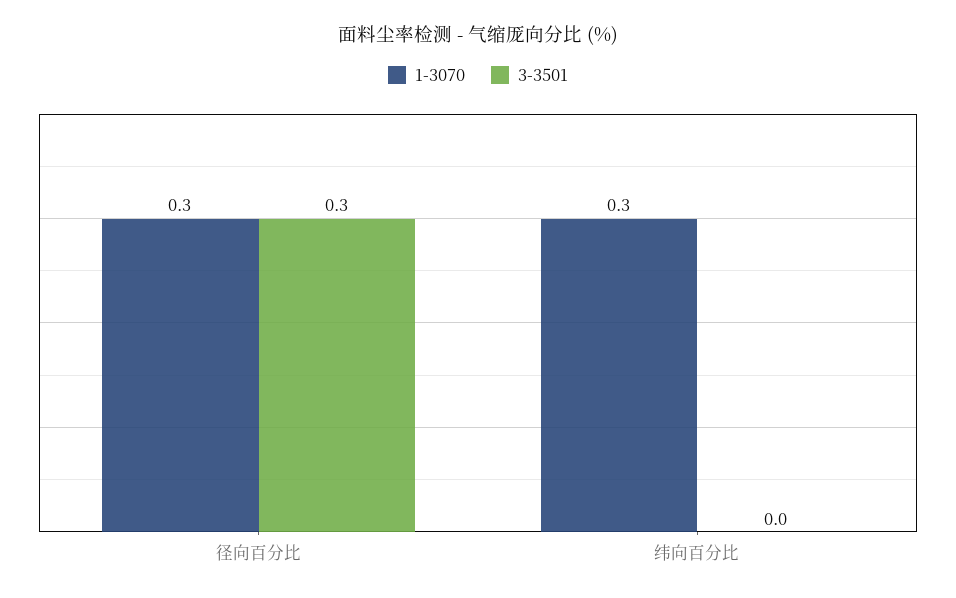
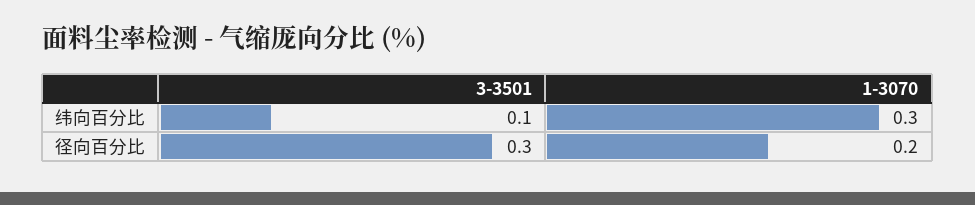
1-3070, 径向百分比: 0.3 -> 0.2
3-3501, 纬向百分比: 0 -> 0.1

